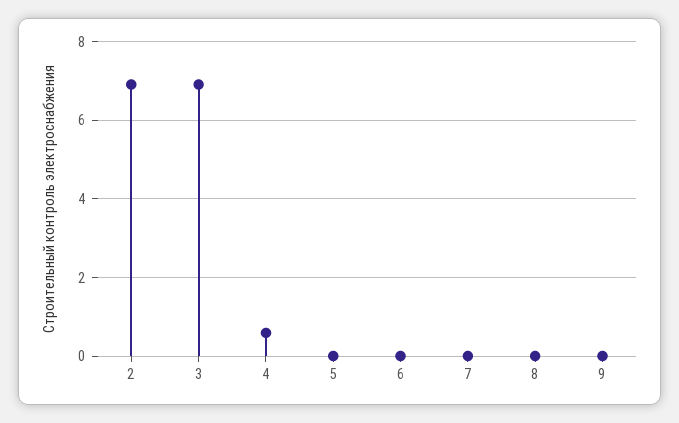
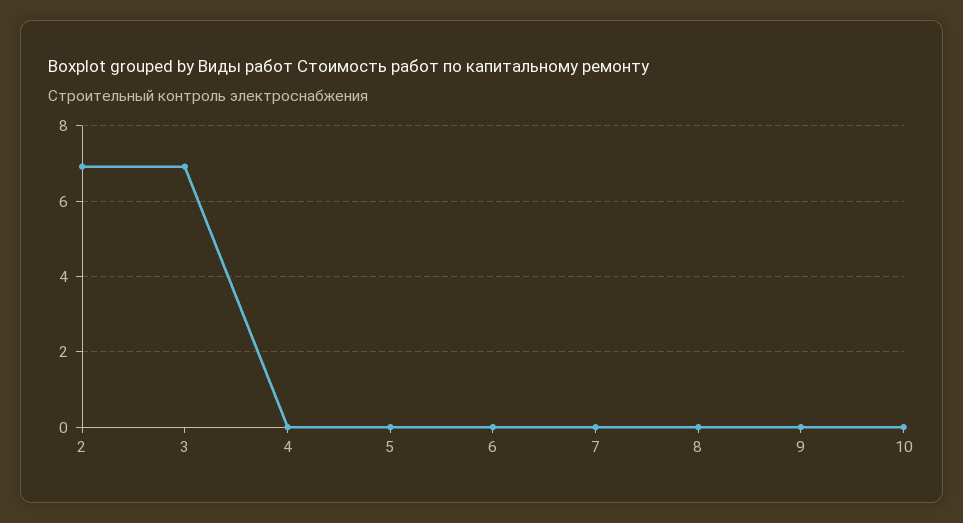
4: 0.6 -> 0
10: none -> 0

